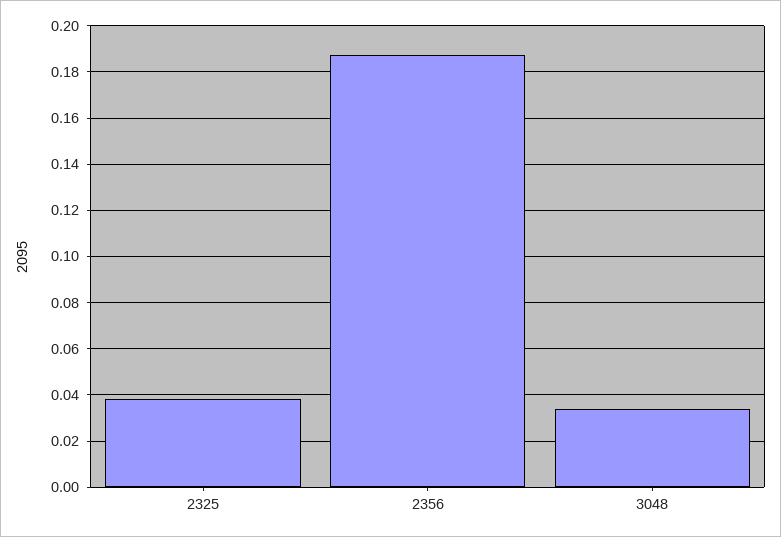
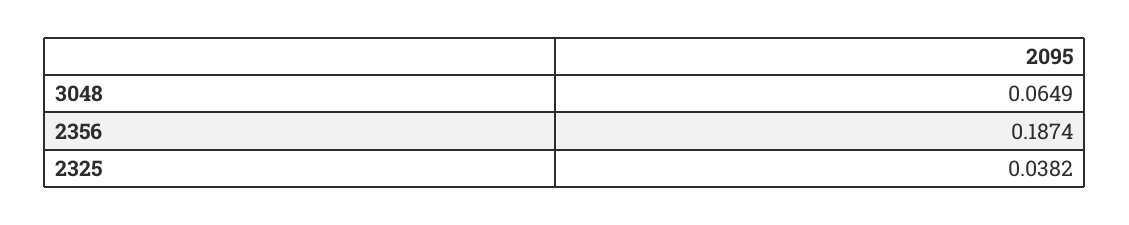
3048: 0.035 -> 0.0649

